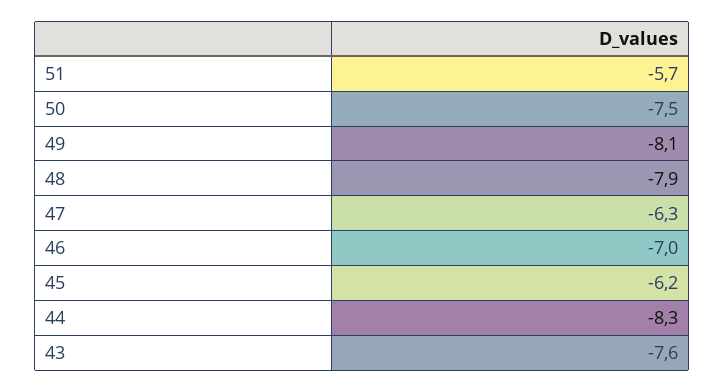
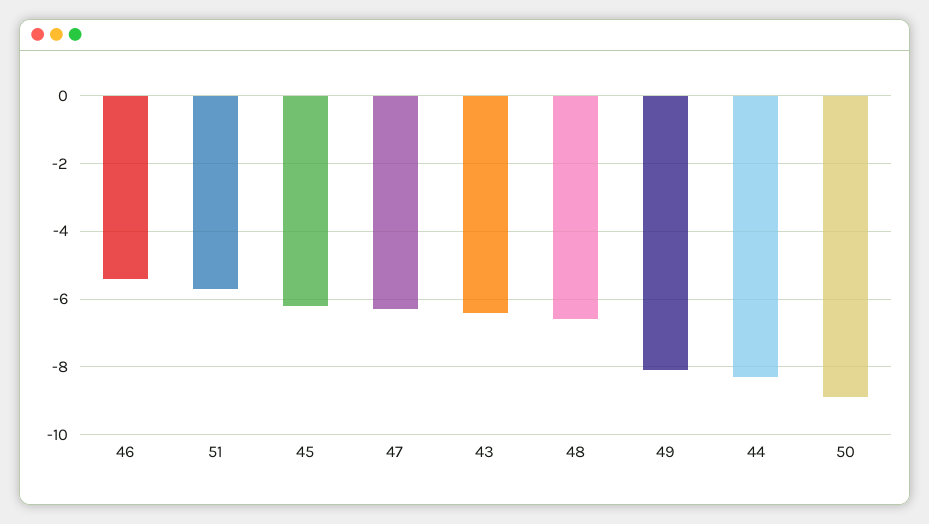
50: -7.5 -> -9
48: -7.9 -> -6.5
46: -7 -> -5.5
43: -7.6 -> -6.5

